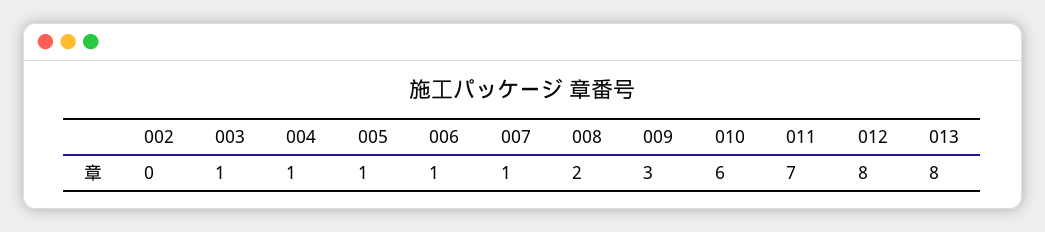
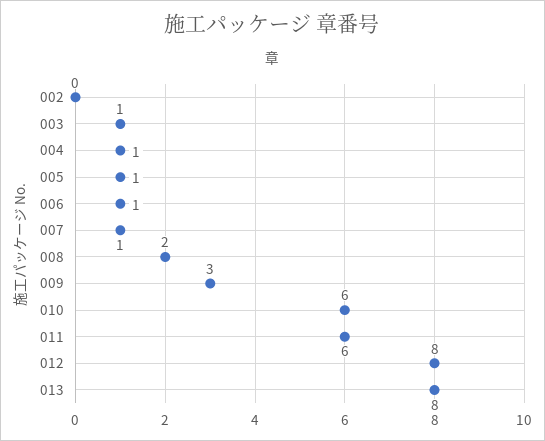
011: 7 -> 6

